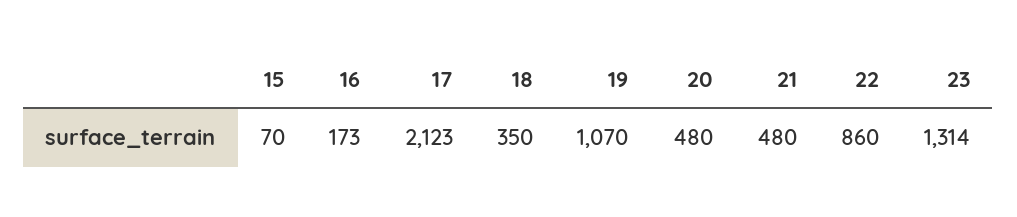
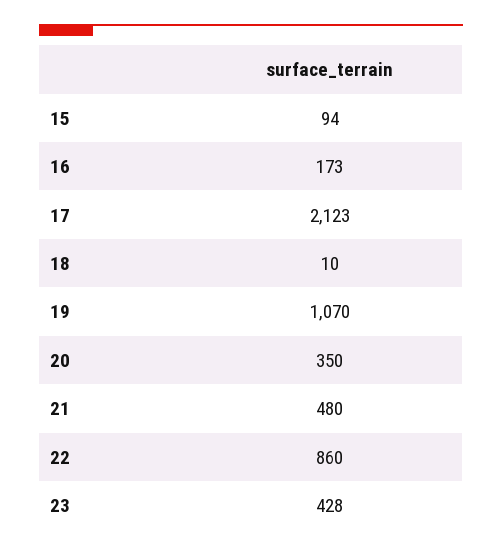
15: 70 -> 94
18: 350 -> 10
20: 480 -> 350
23: 1314 -> 428

